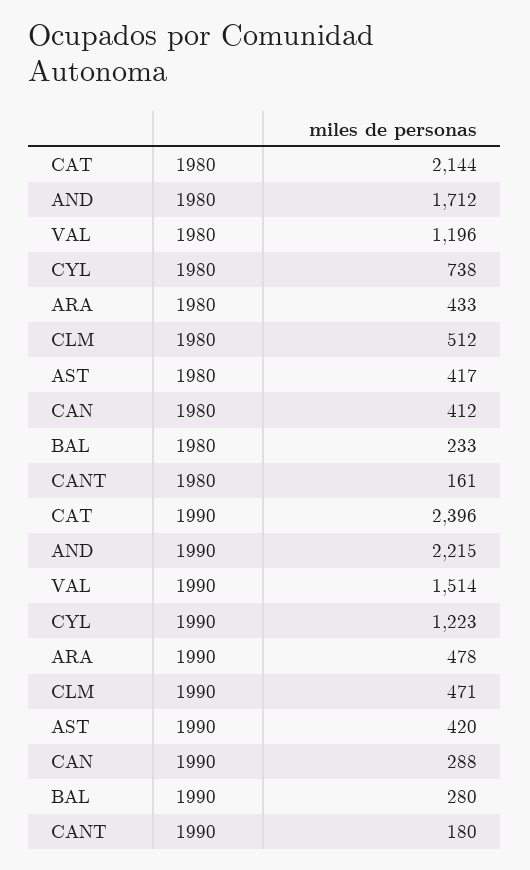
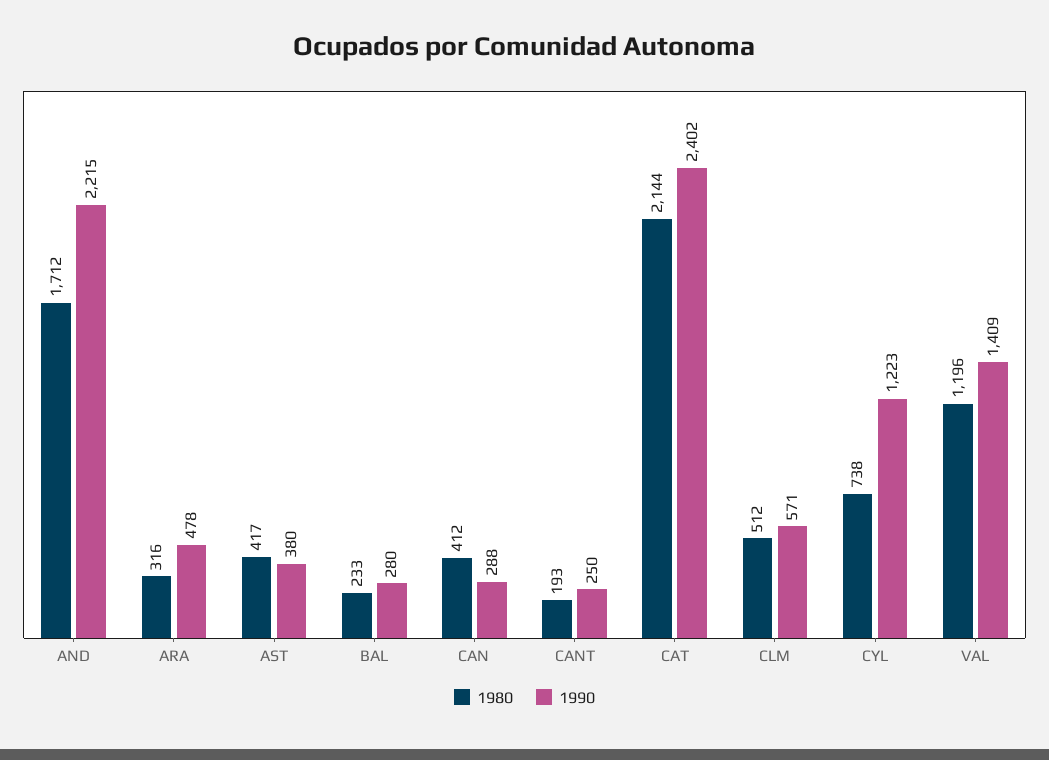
1980, ARA: 433 -> 316
1980, CANT: 161 -> 193
1990, CAT: 2396 -> 2402
1990, VAL: 1514 -> 1409
1990, CLM: 471 -> 571
1990, AST: 420 -> 380
1990, CANT: 180 -> 250

